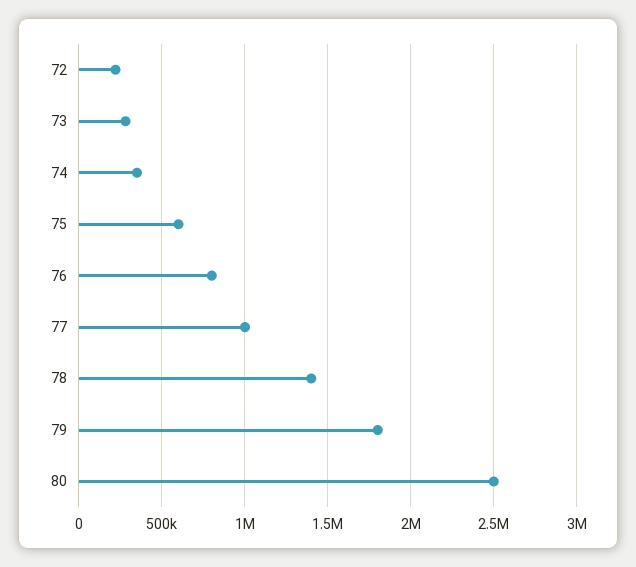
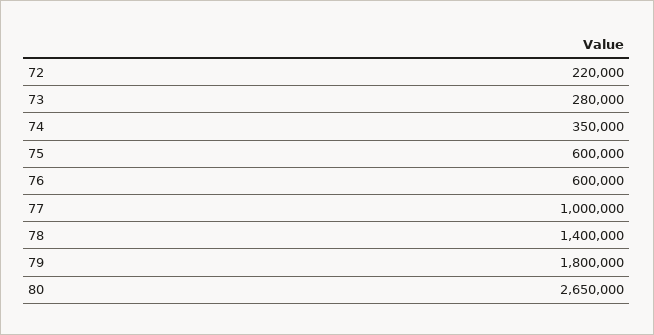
76: 800000 -> 600000
80: 2500000 -> 2650000

